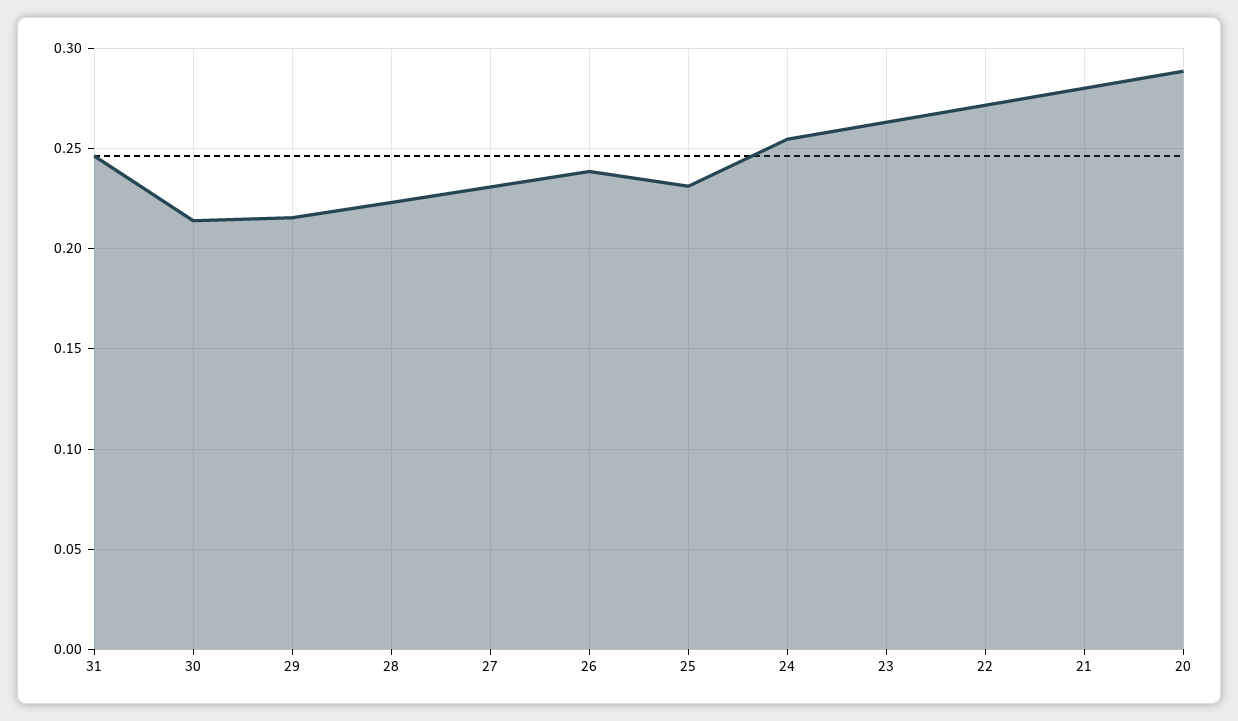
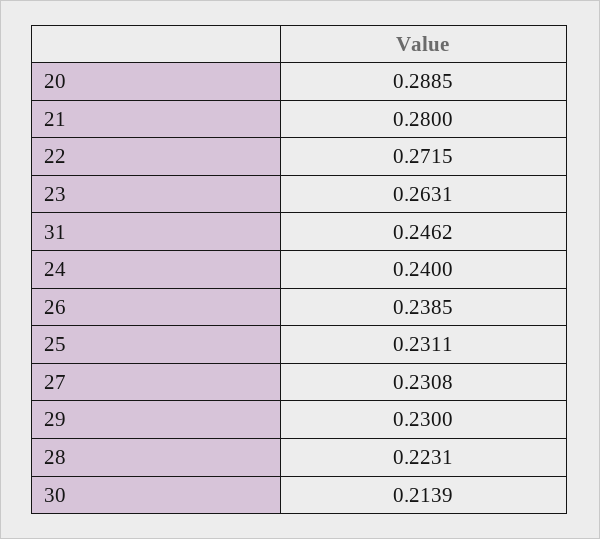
29: 0.215 -> 0.23
24: 0.255 -> 0.24

